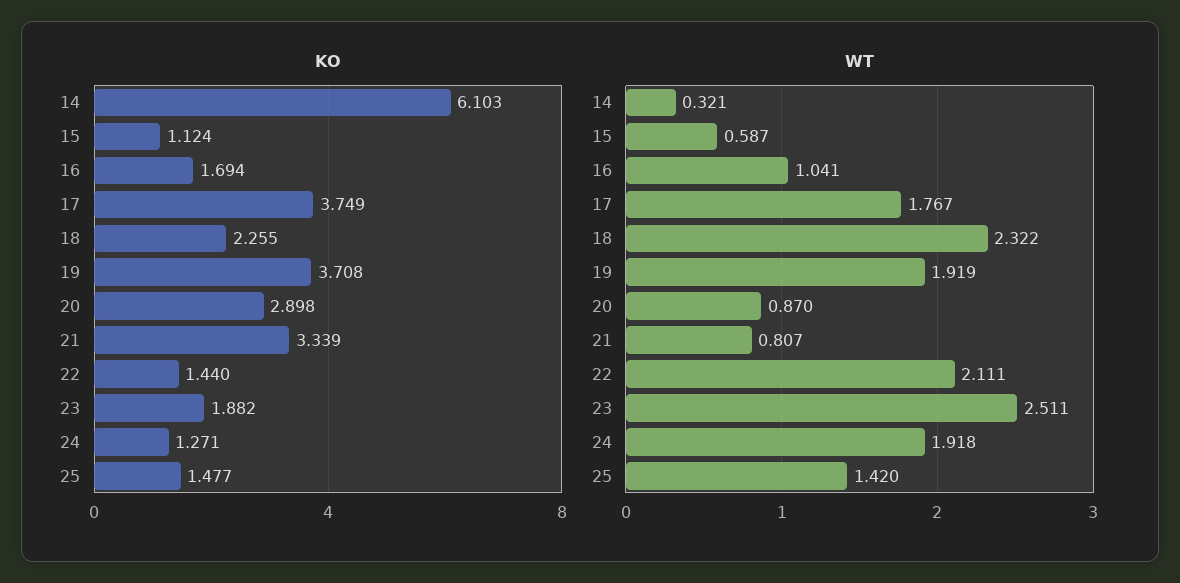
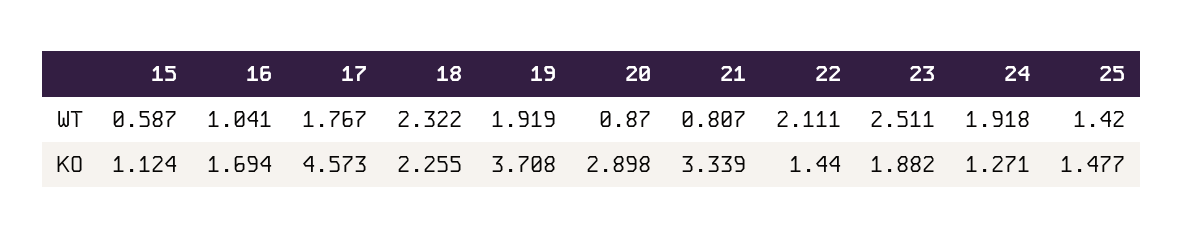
KO, 14: 6.103 -> none
KO, 17: 3.749 -> 4.573
WT, 14: 0.321 -> none

